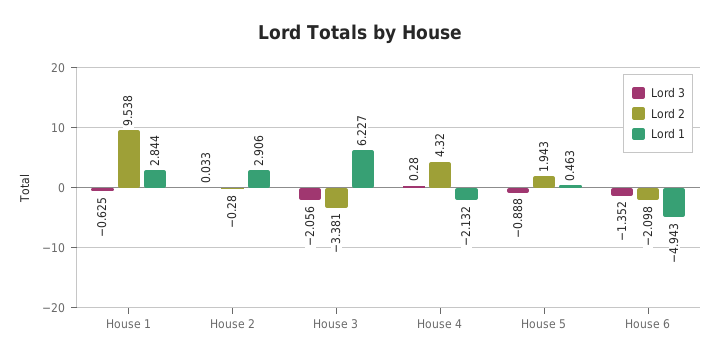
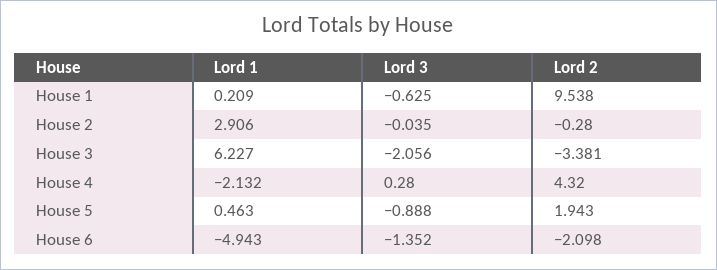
Lord 1, House 1: 2.844 -> 0.209
Lord 3, House 2: 0.033 -> -0.035

